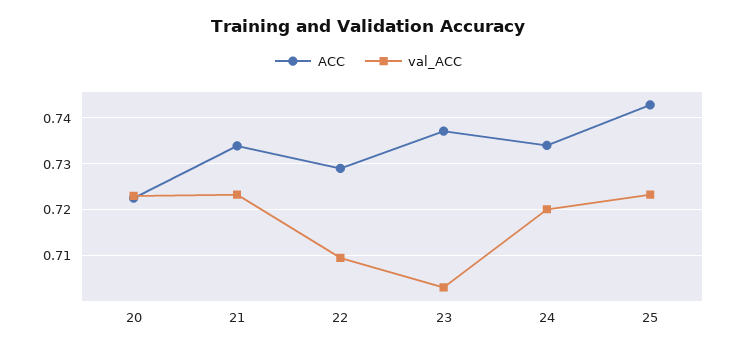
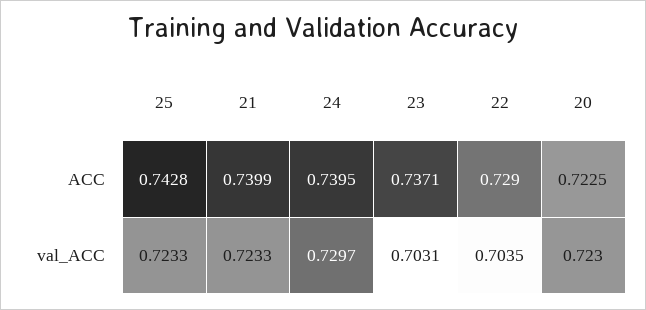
ACC, 21: 0.734 -> 0.7399
val_ACC, 22: 0.71 -> 0.7035
ACC, 24: 0.734 -> 0.7395
val_ACC, 24: 0.72 -> 0.7297

